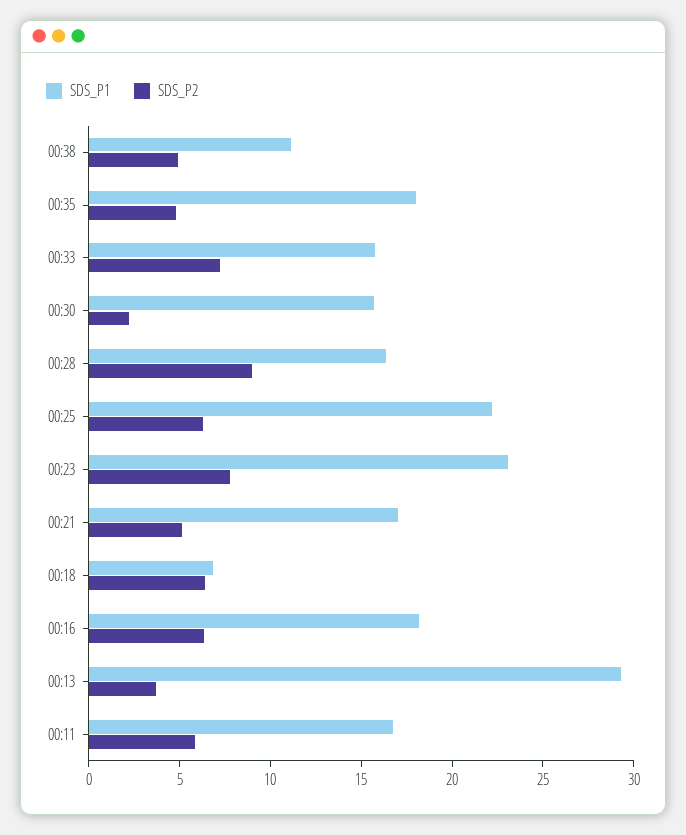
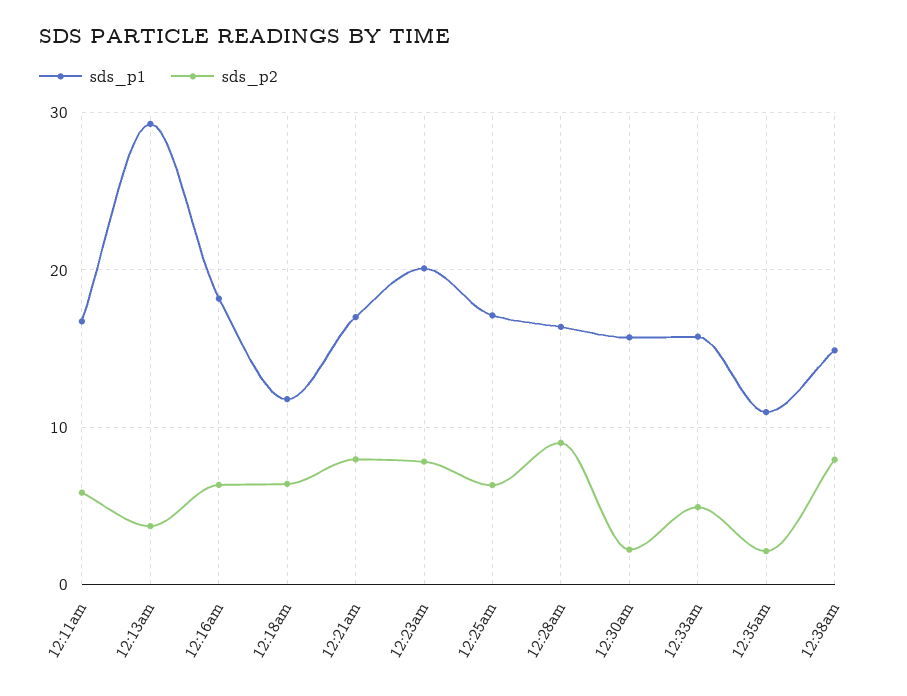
SDS_P1, 00:38: 11 -> 15
SDS_P2, 00:38: 5 -> 8
SDS_P1, 00:35: 18 -> 11
SDS_P2, 00:35: 5 -> 2
SDS_P2, 00:33: 7 -> 5
SDS_P1, 00:25: 22 -> 17
SDS_P1, 00:23: 23 -> 20
SDS_P2, 00:21: 5 -> 8
SDS_P1, 00:18: 7 -> 12

